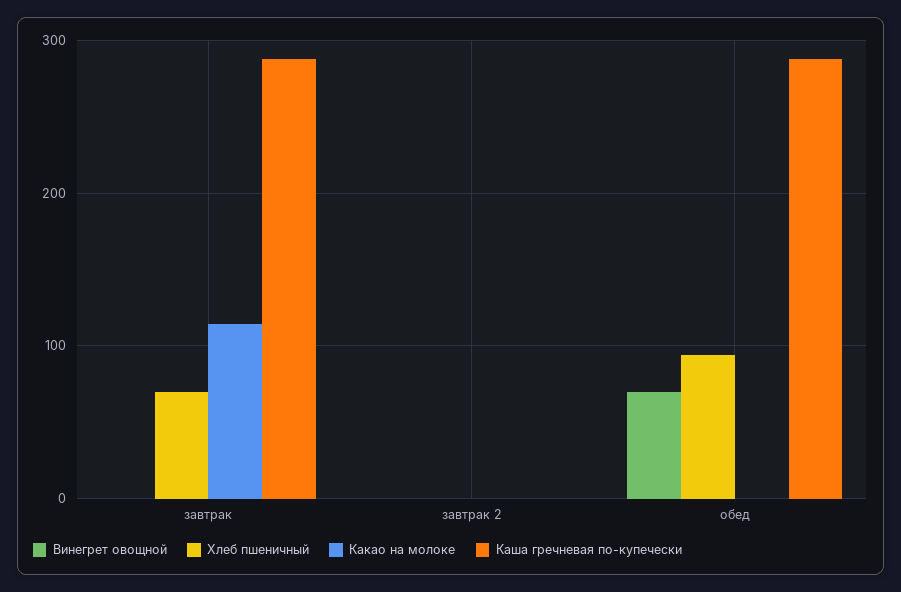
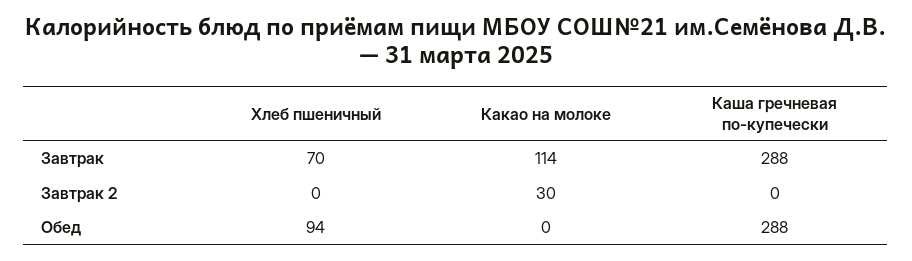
Винегрет овощной, завтрак: 0 -> none
Винегрет овощной, завтрак 2: 0 -> none
Какао на молоке, завтрак 2: 0 -> 30
Винегрет овощной, обед: 70 -> none

